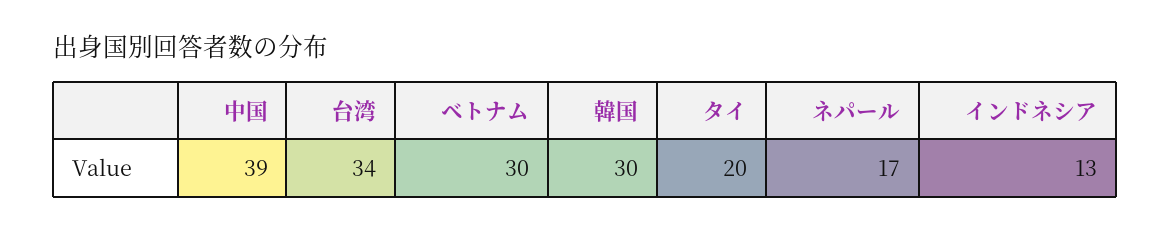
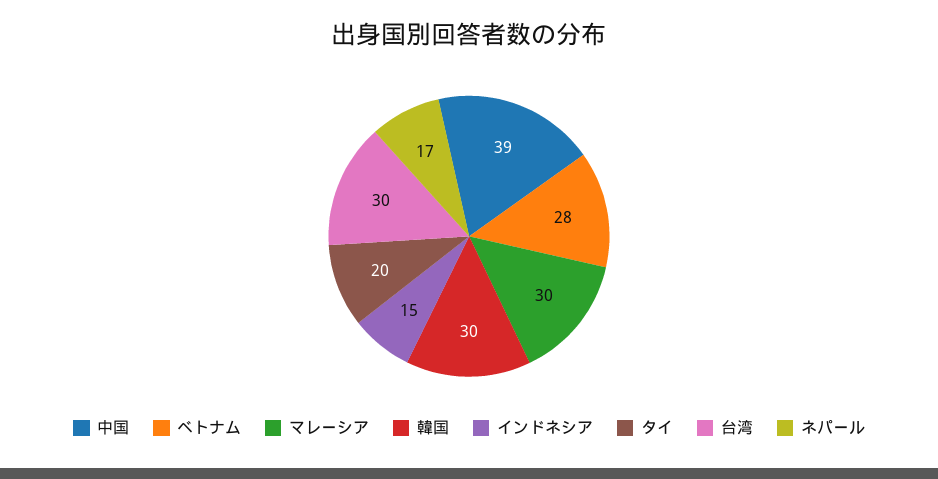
台湾: 34 -> 30
ベトナム: 30 -> 28
インドネシア: 13 -> 15
マレーシア: none -> 30

